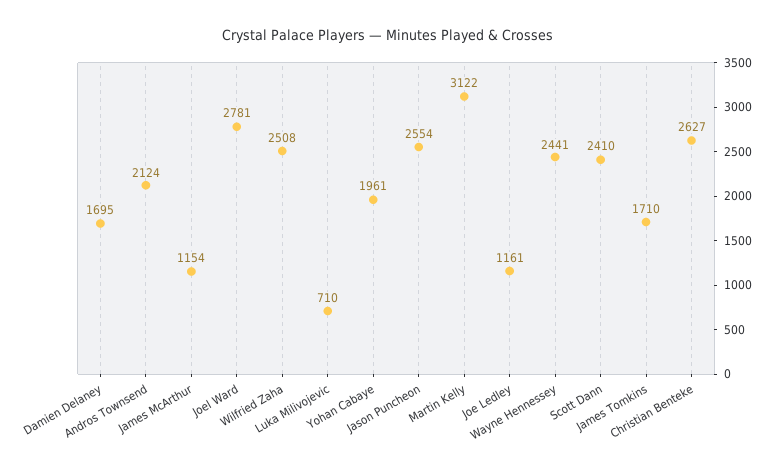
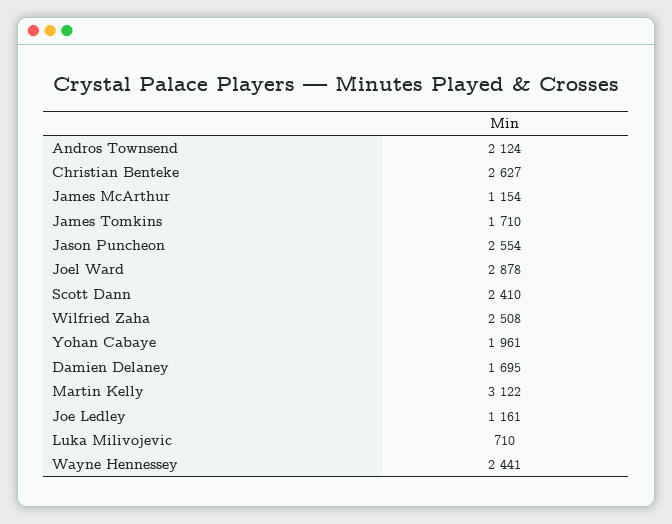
Joel Ward: 2781 -> 2878

